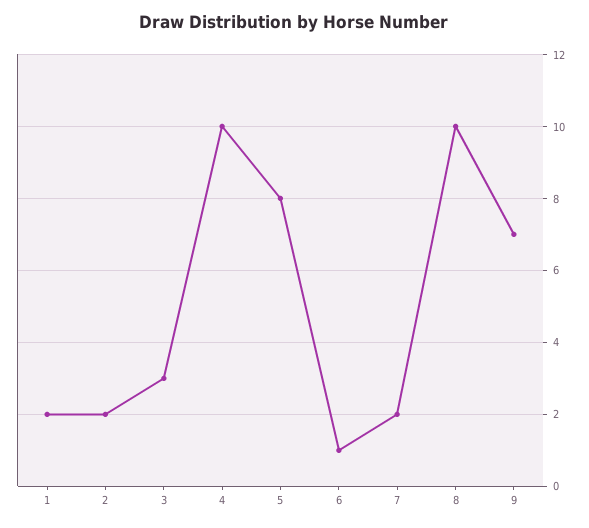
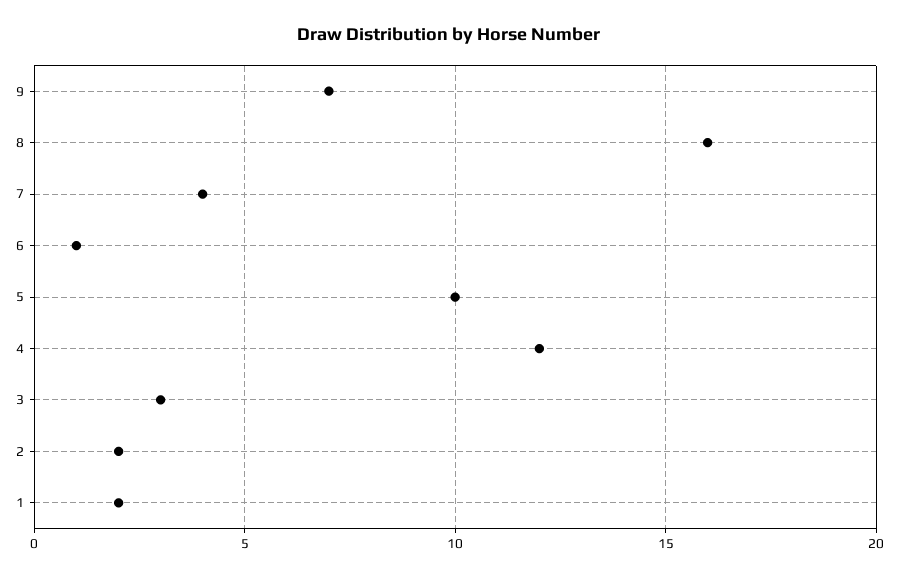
4: 10 -> 12
5: 8 -> 10
7: 2 -> 4
8: 10 -> 16

